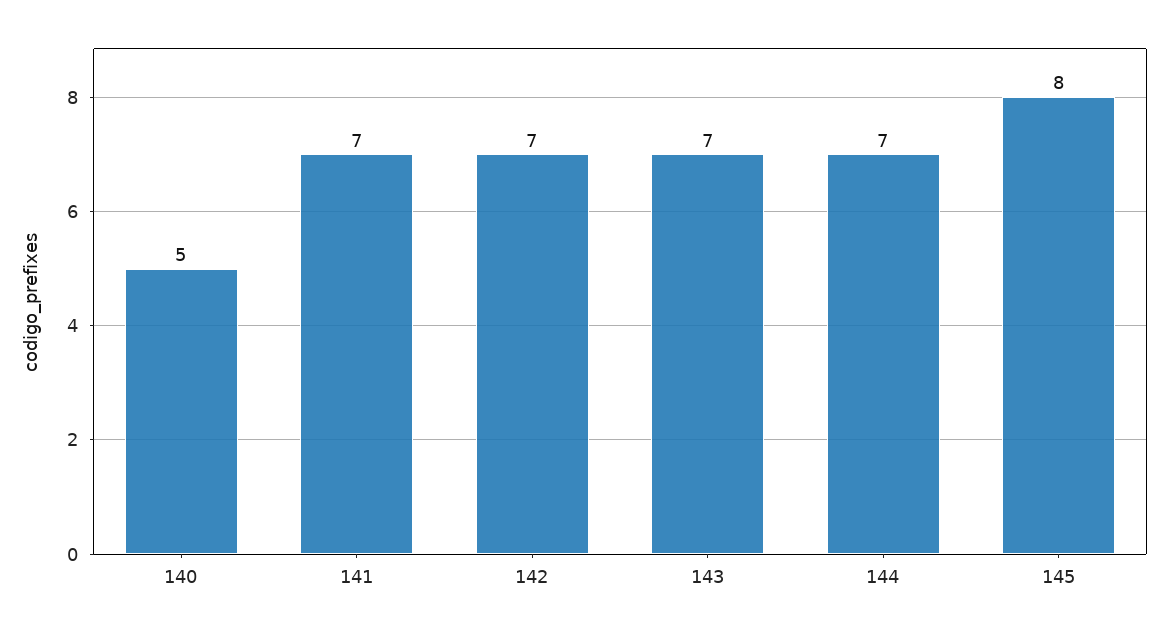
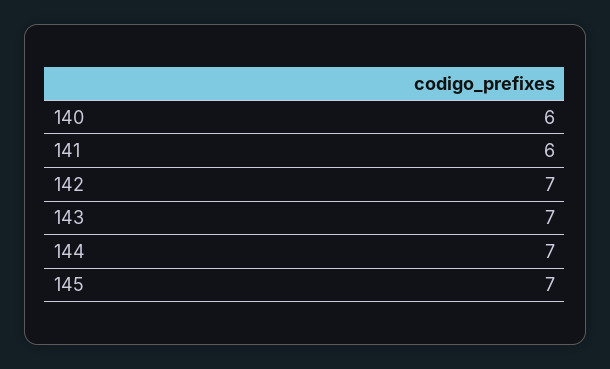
140: 5 -> 6
141: 7 -> 6
145: 8 -> 7

